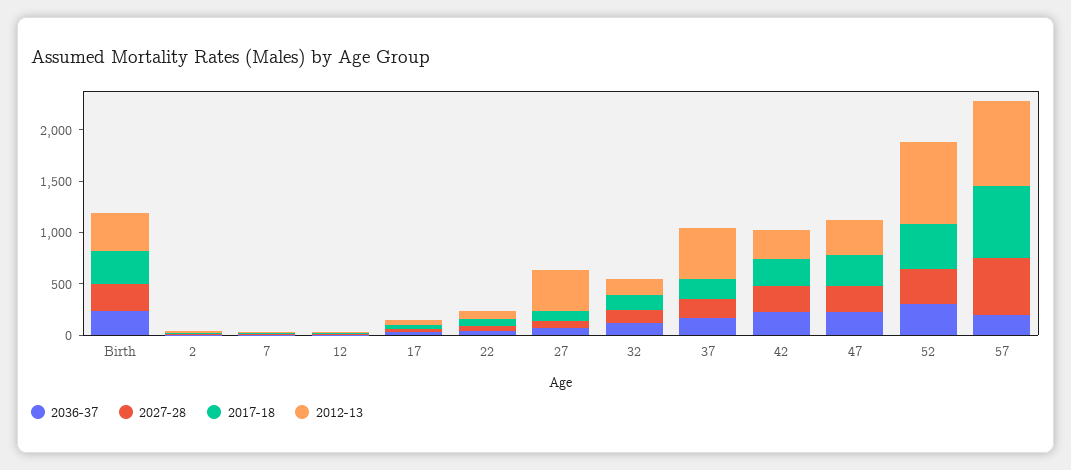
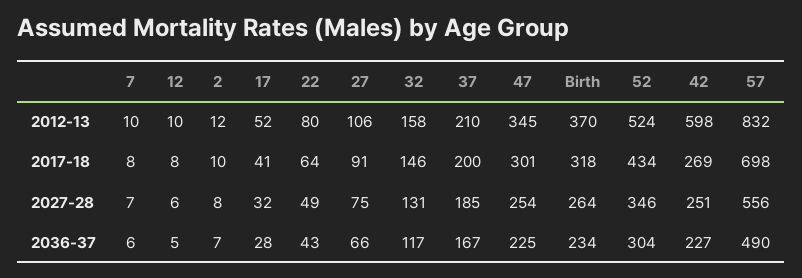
2012-13, 27: 400 -> 106
2012-13, 37: 500 -> 210
2012-13, 42: 300 -> 598
2012-13, 52: 800 -> 524
2036-37, 57: 200 -> 490

